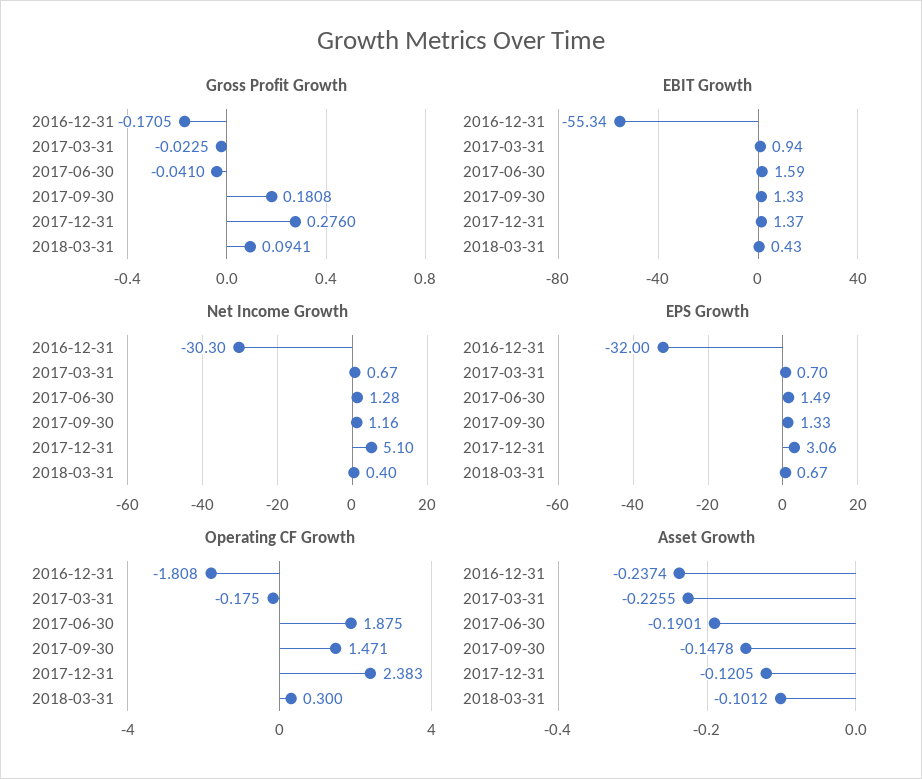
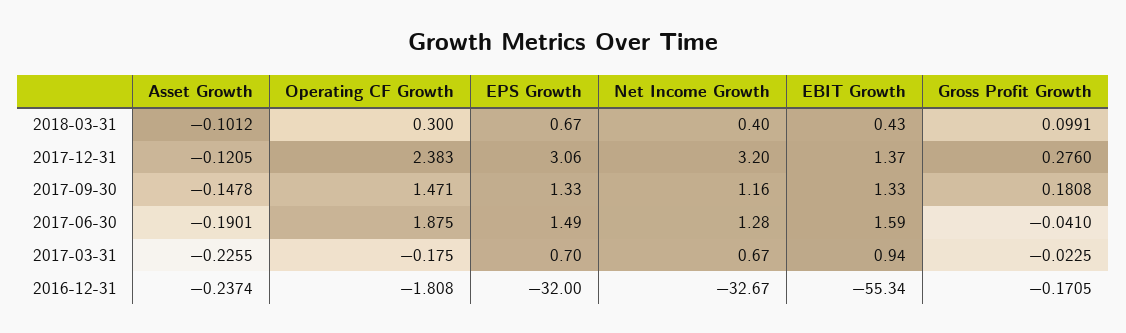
Gross Profit Growth, 2018-03-31: 0.0941 -> 0.0991
Net Income Growth, 2016-12-31: -30.3 -> -32.67
Net Income Growth, 2017-12-31: 5.1 -> 3.2

